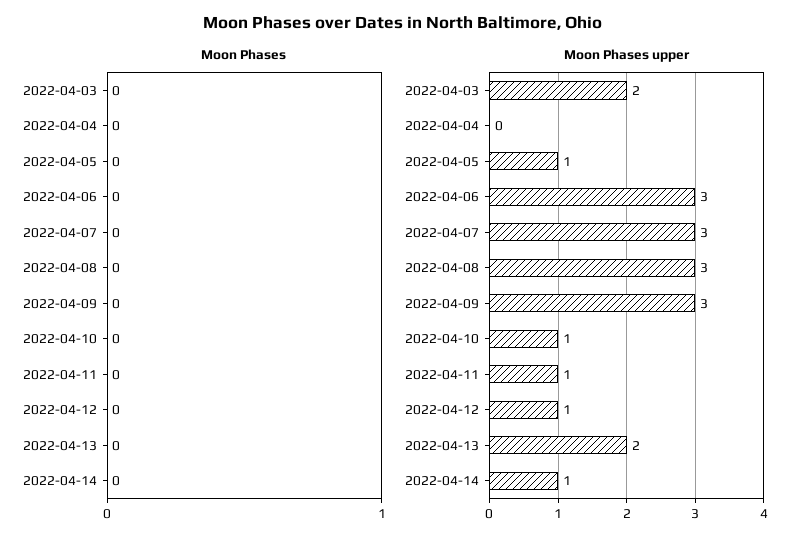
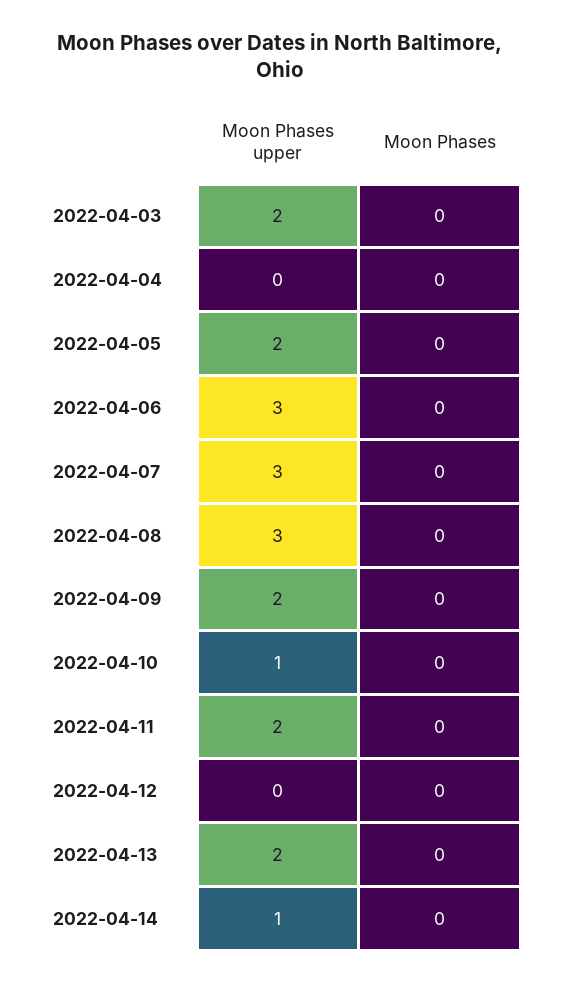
Moon Phases upper, 2022-04-05: 1 -> 2
Moon Phases upper, 2022-04-09: 3 -> 2
Moon Phases upper, 2022-04-11: 1 -> 2
Moon Phases upper, 2022-04-12: 1 -> 0

